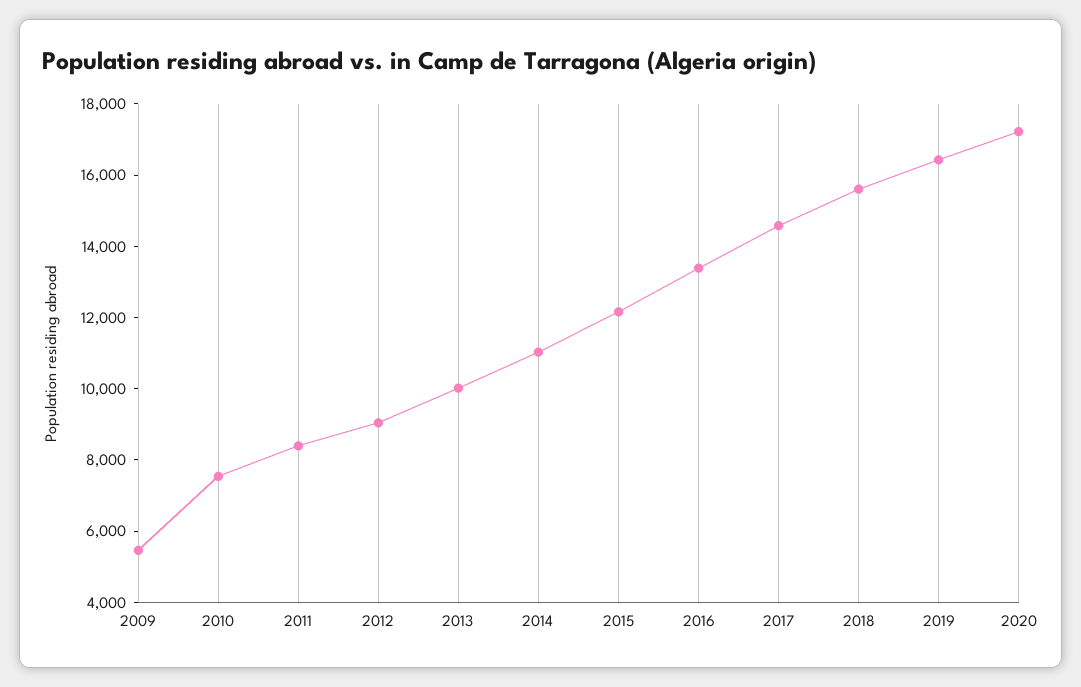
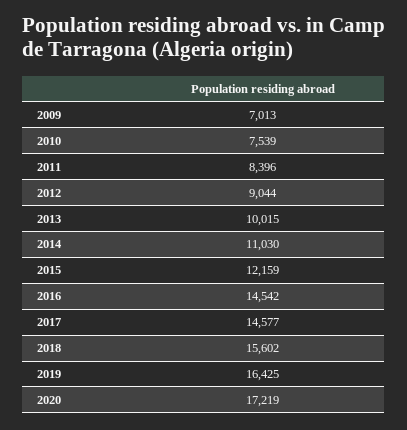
2009: 5500 -> 7013
2016: 13500 -> 14542

